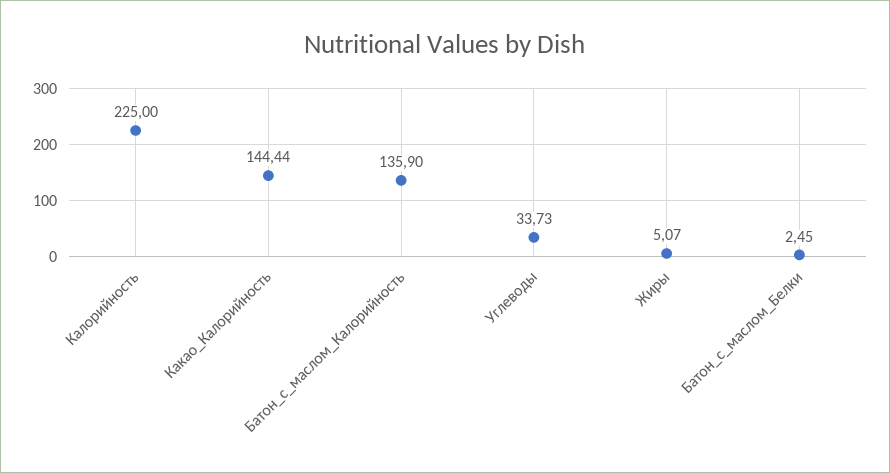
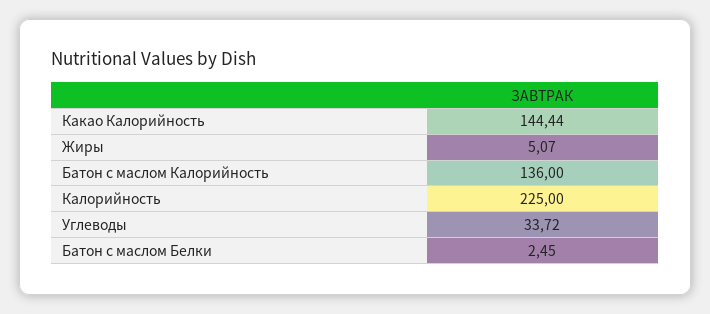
Батон_с_маслом_Калорийность: 135.9 -> 136
Углеводы: 33.73 -> 33.72

